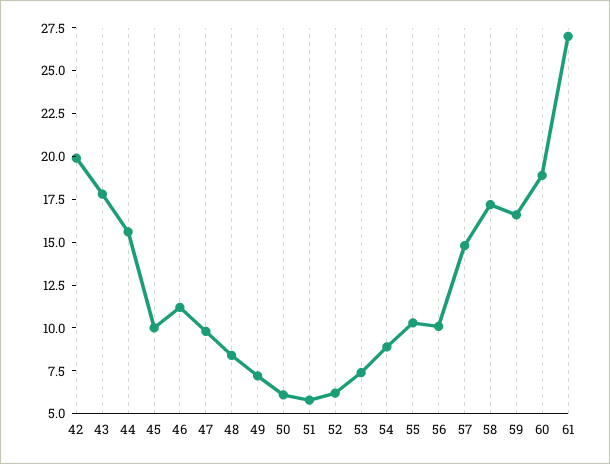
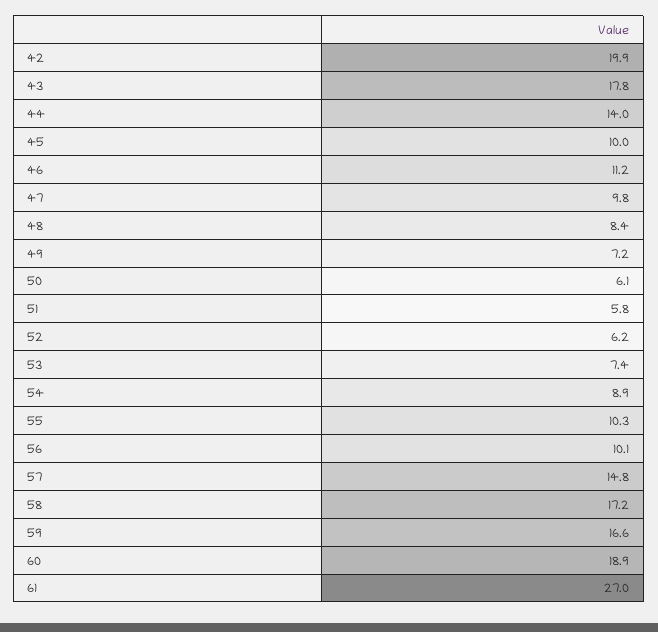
44: 15.5 -> 14

